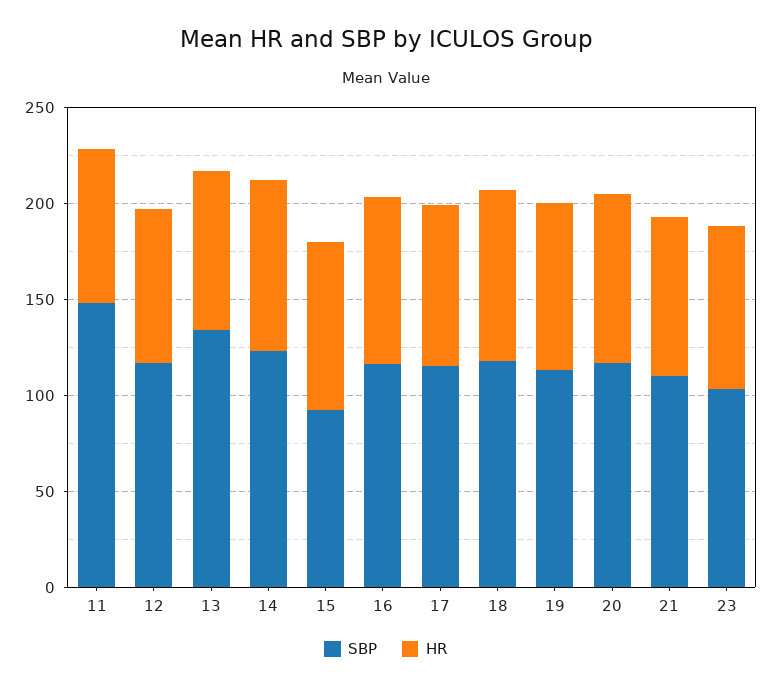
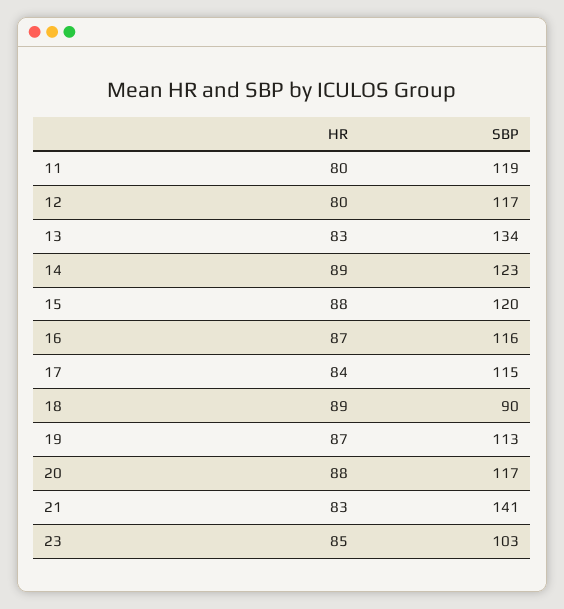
SBP, 11: 150 -> 119
SBP, 15: 90 -> 120
SBP, 18: 120 -> 90
SBP, 21: 110 -> 141

